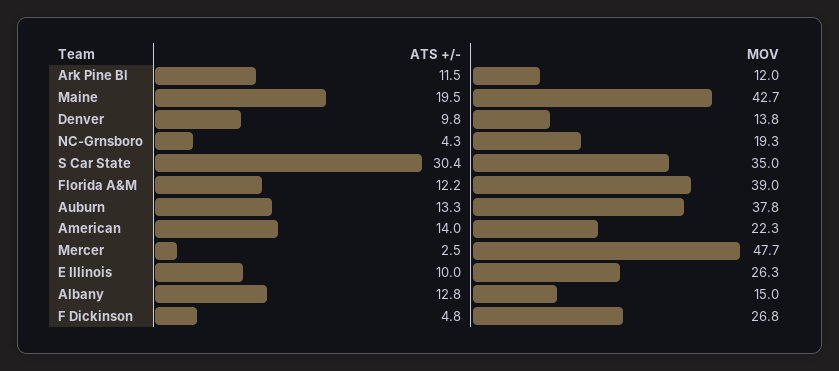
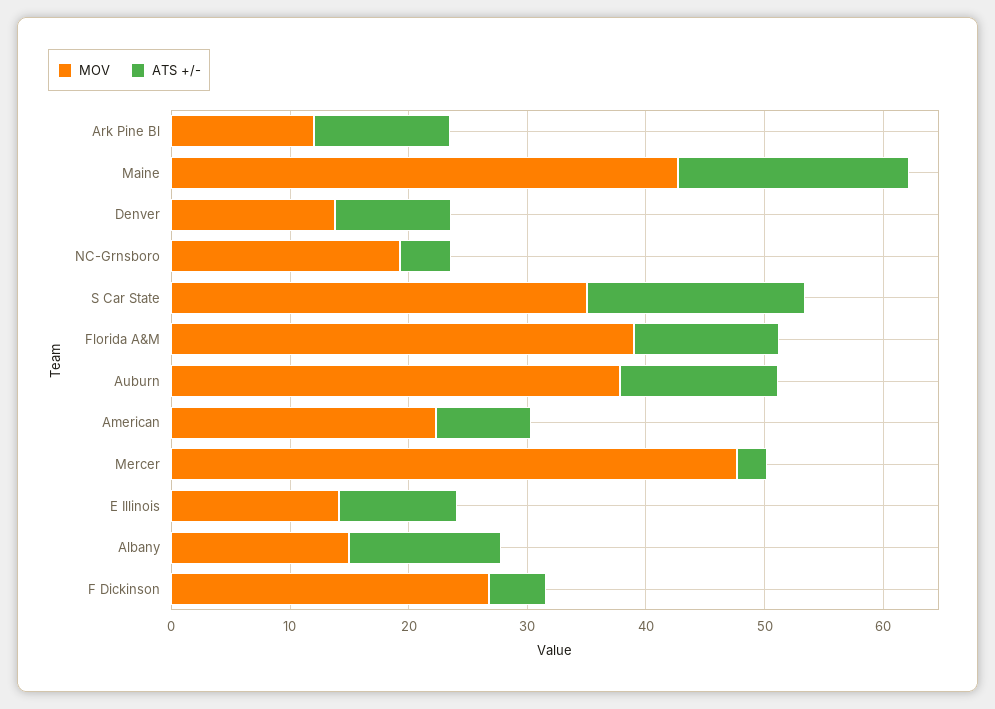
ATS +/-, S Car State: 30.4 -> 18
ATS +/-, American: 14 -> 8
MOV, E Illinois: 26.3 -> 14

